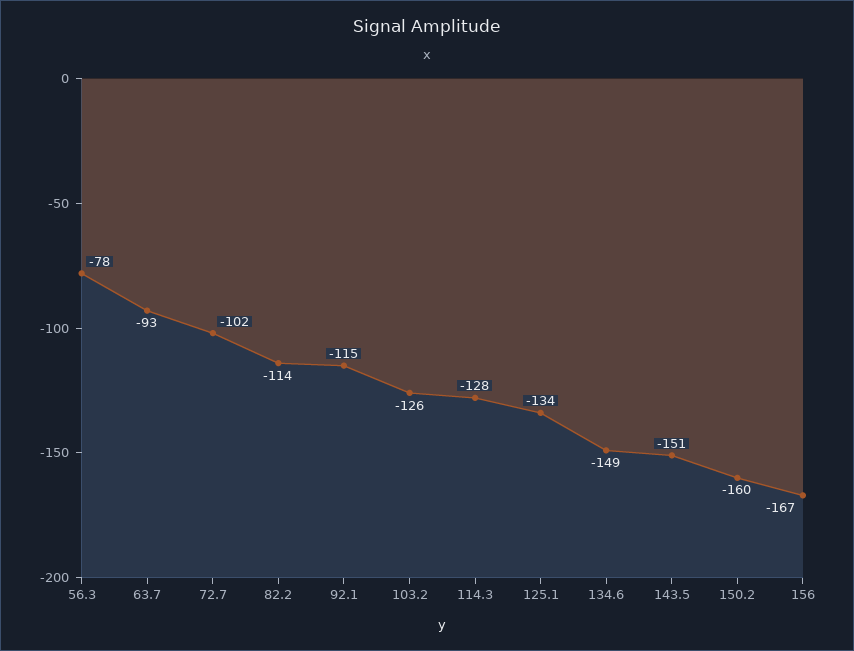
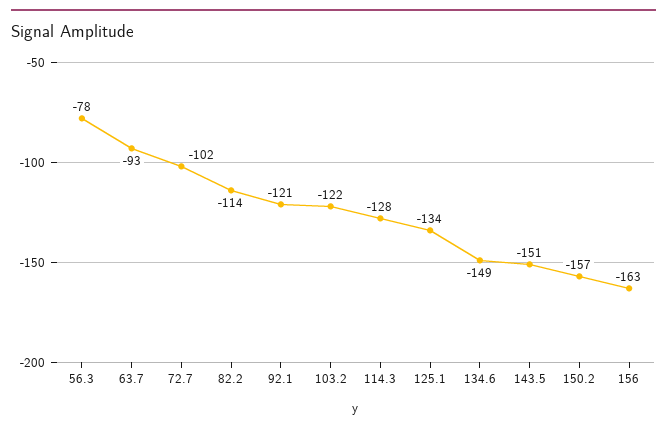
92.1: -115 -> -121
103.2: -126 -> -122
150.2: -160 -> -157
156: -167 -> -163

